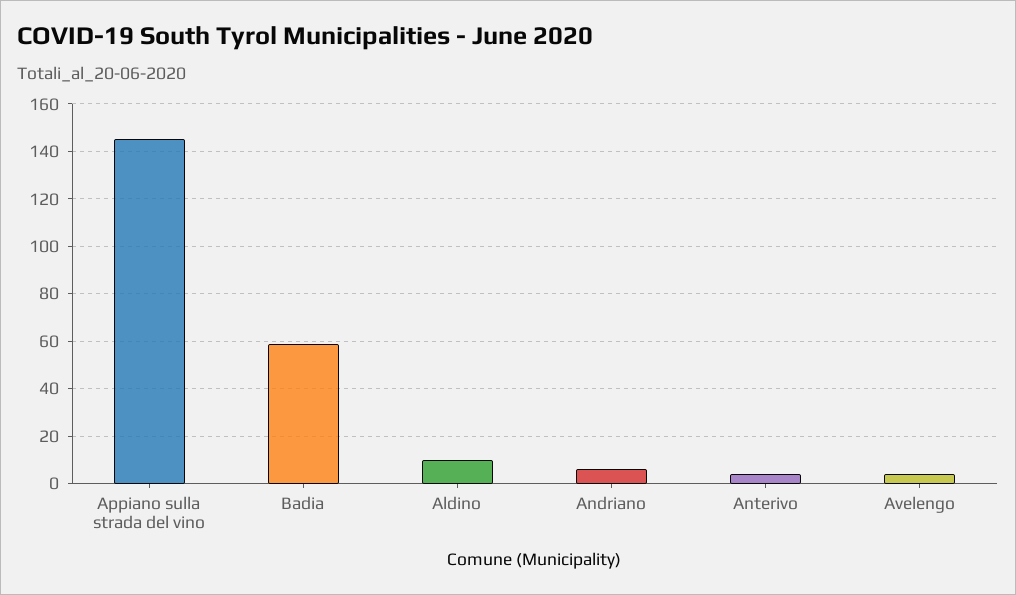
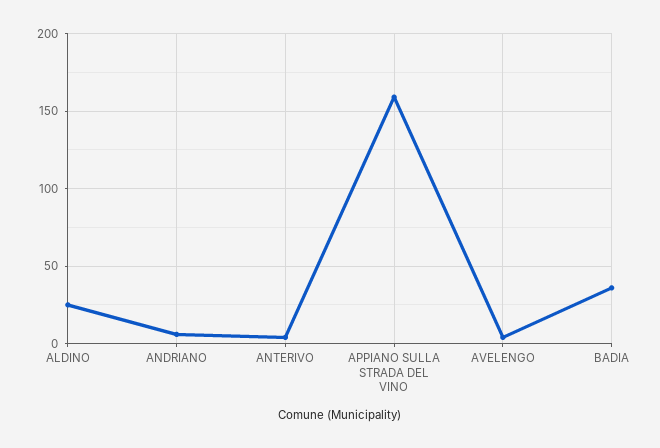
Appiano sulla strada del vino: 145 -> 160
Badia: 60 -> 35
Aldino: 10 -> 25

